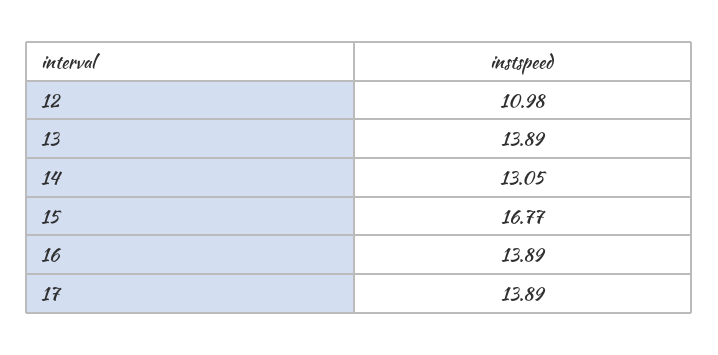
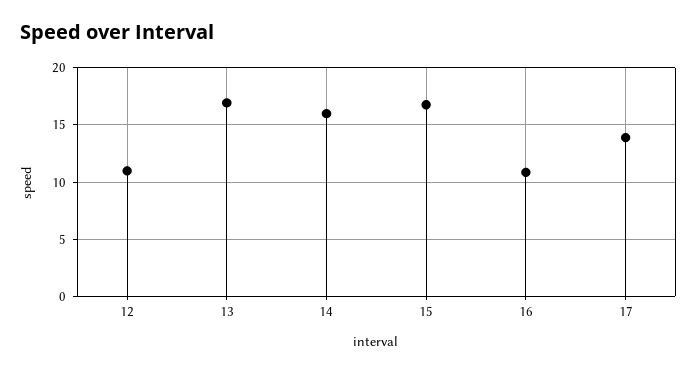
13: 13.89 -> 17
14: 13.05 -> 16
16: 13.89 -> 11

